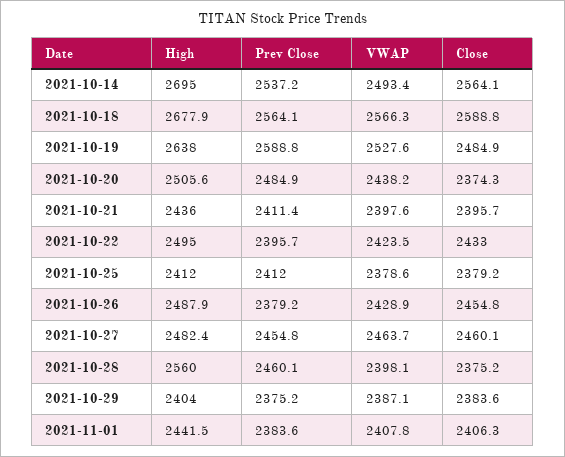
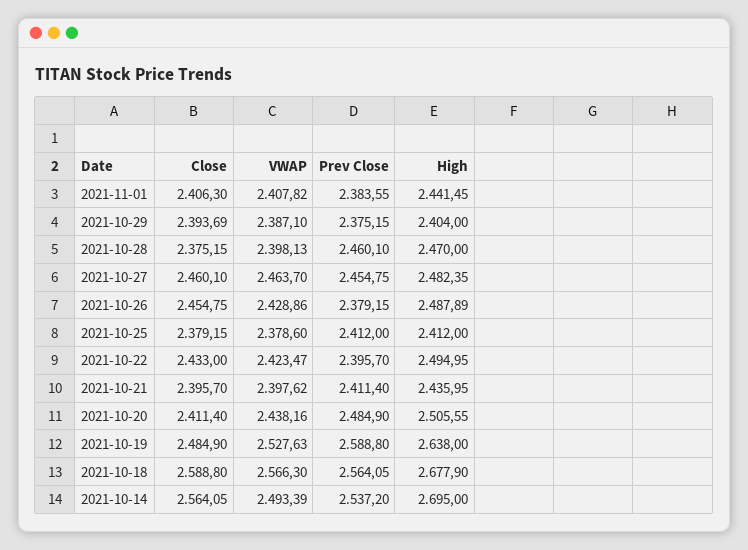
Close, 2021-10-20: 2374.3 -> 2411.4
High, 2021-10-28: 2560 -> 2470
Close, 2021-10-29: 2383.6 -> 2393.69

